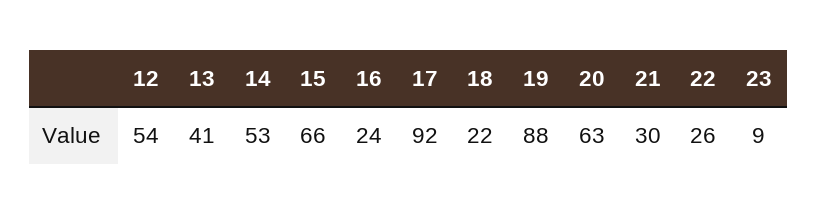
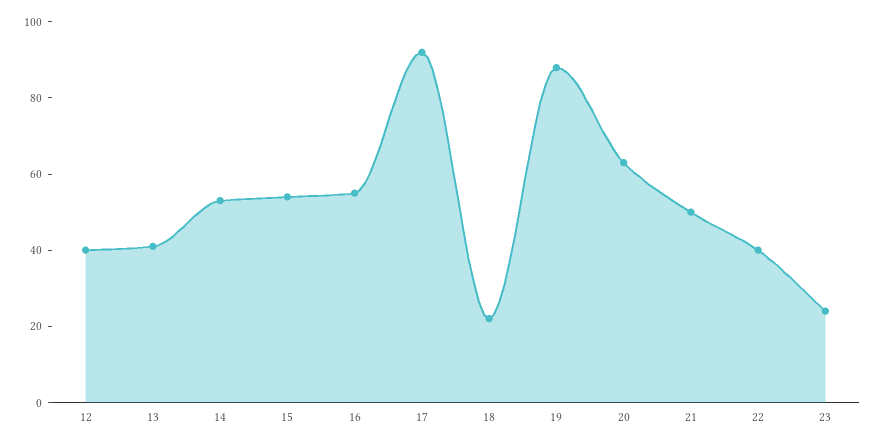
12: 54 -> 40
15: 66 -> 55
16: 24 -> 55
21: 30 -> 50
22: 26 -> 40
23: 9 -> 25

